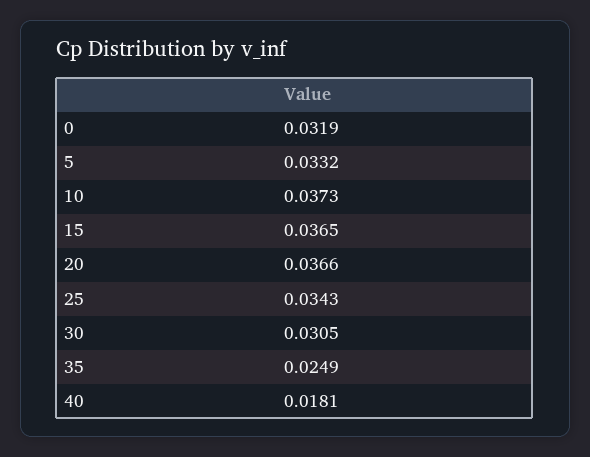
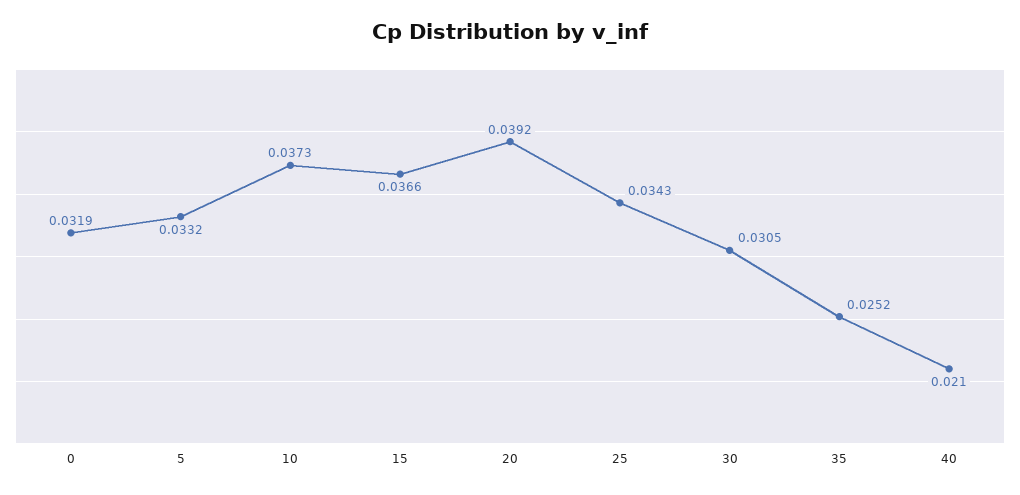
15: 0.0365 -> 0.0366
20: 0.0366 -> 0.0392
35: 0.0249 -> 0.0252
40: 0.0181 -> 0.021

